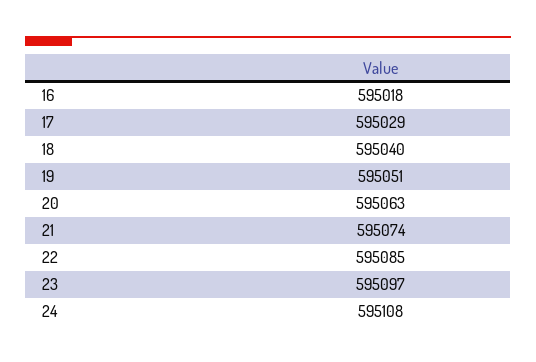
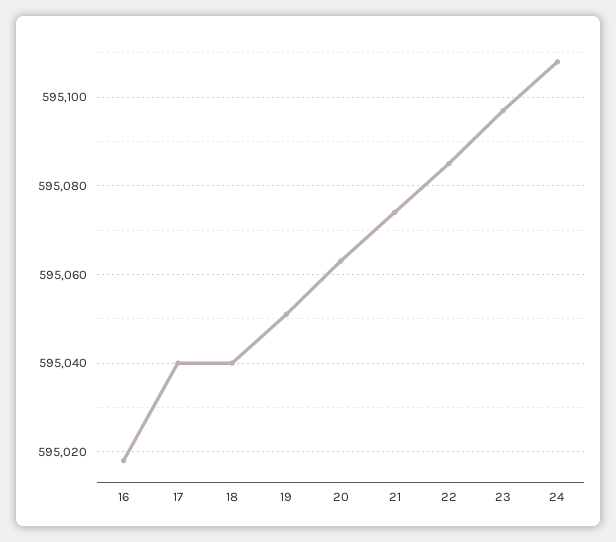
17: 595029 -> 595040

